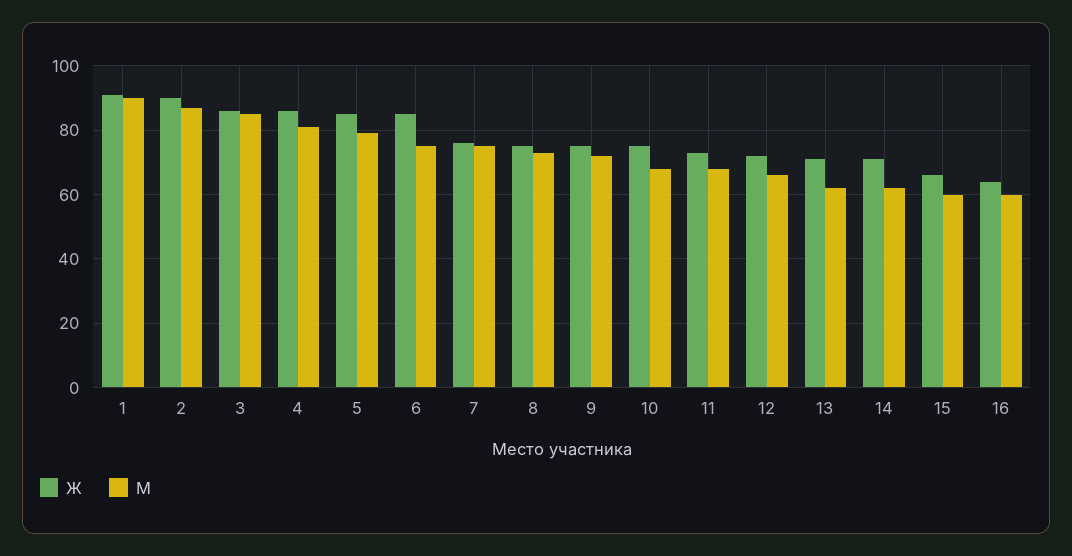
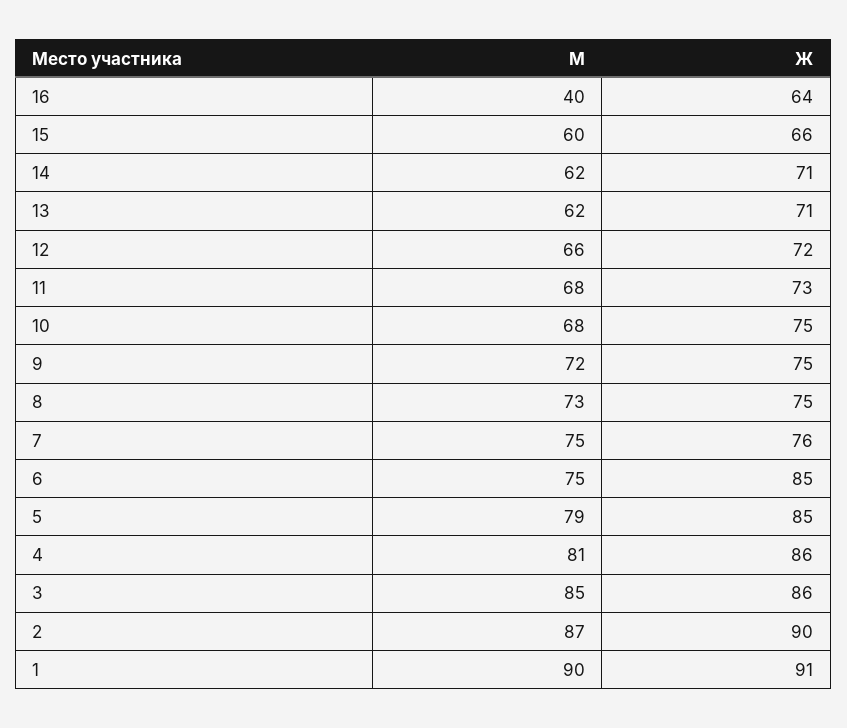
М, 16: 60 -> 40

